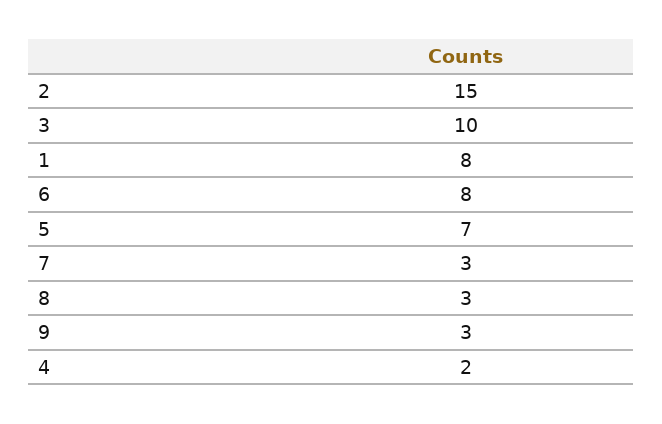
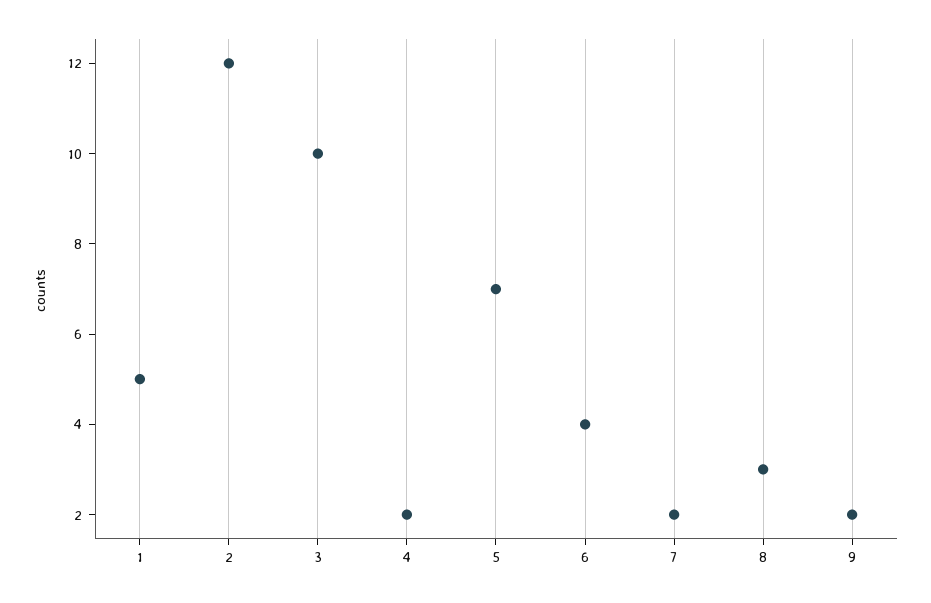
2: 15 -> 12
1: 8 -> 5
6: 8 -> 4
7: 3 -> 2
9: 3 -> 2

